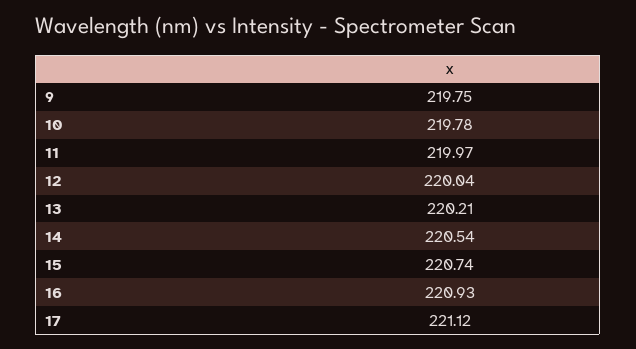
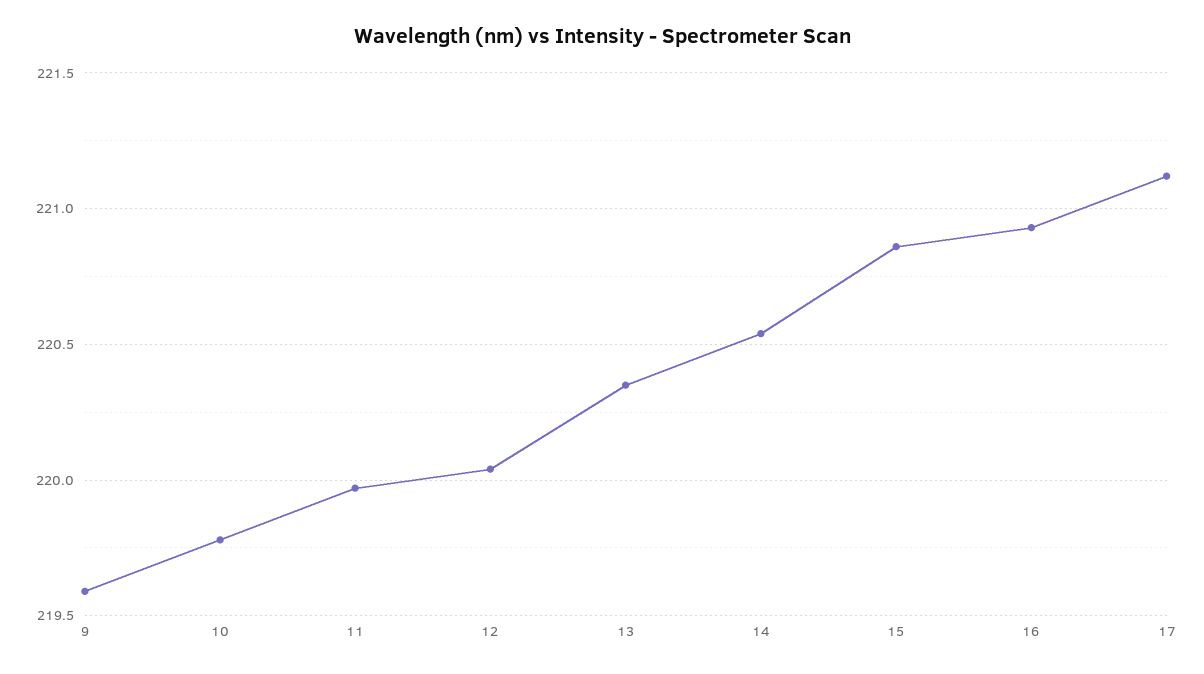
9: 219.75 -> 219.6
13: 220.21 -> 220.35
15: 220.74 -> 220.85

